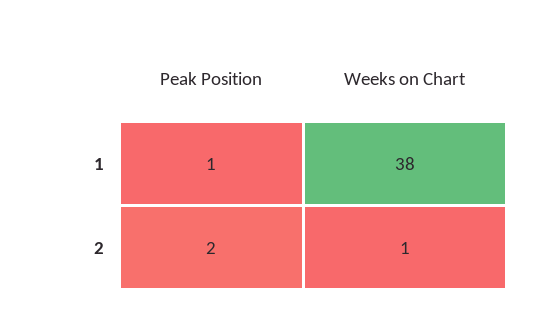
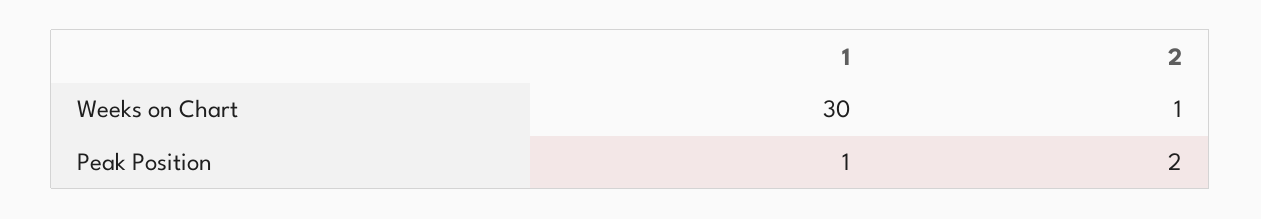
Weeks on Chart, 1: 38 -> 30

